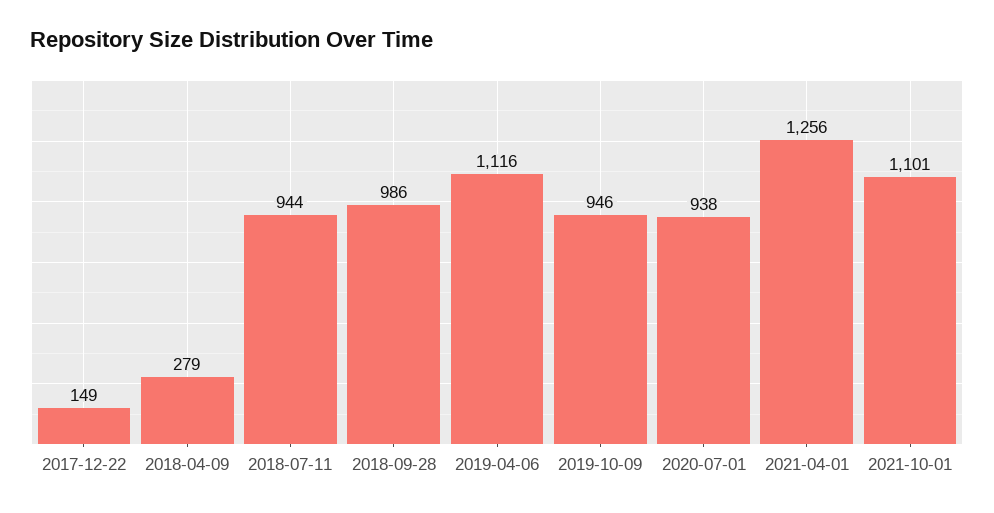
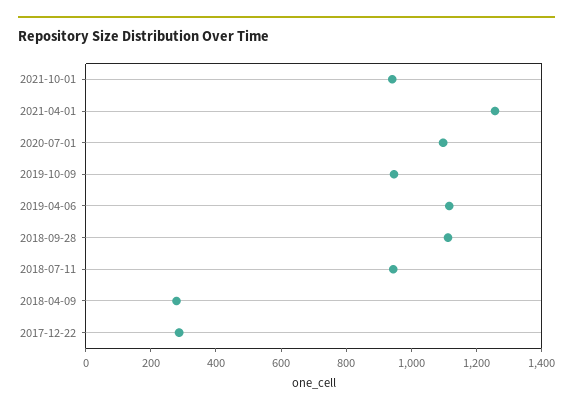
2017-12-22: 149 -> 300
2018-09-28: 986 -> 1100
2020-07-01: 938 -> 1100
2021-10-01: 1101 -> 950

